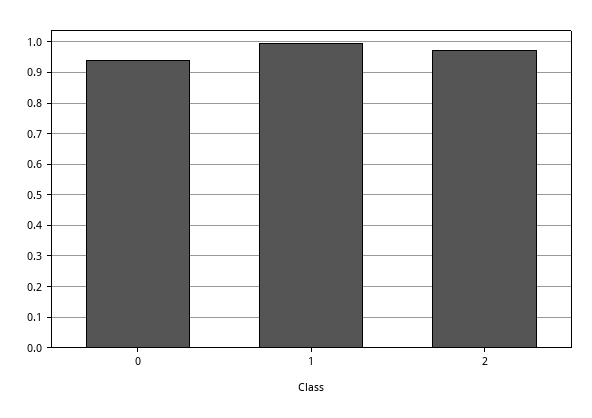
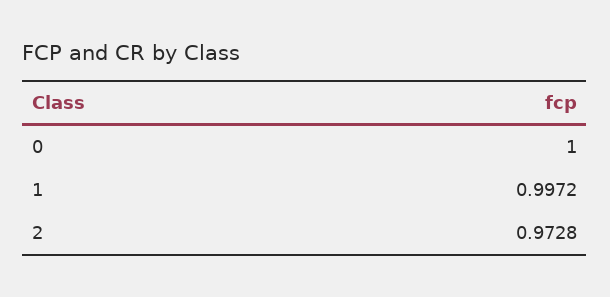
0: 0.94 -> 1

